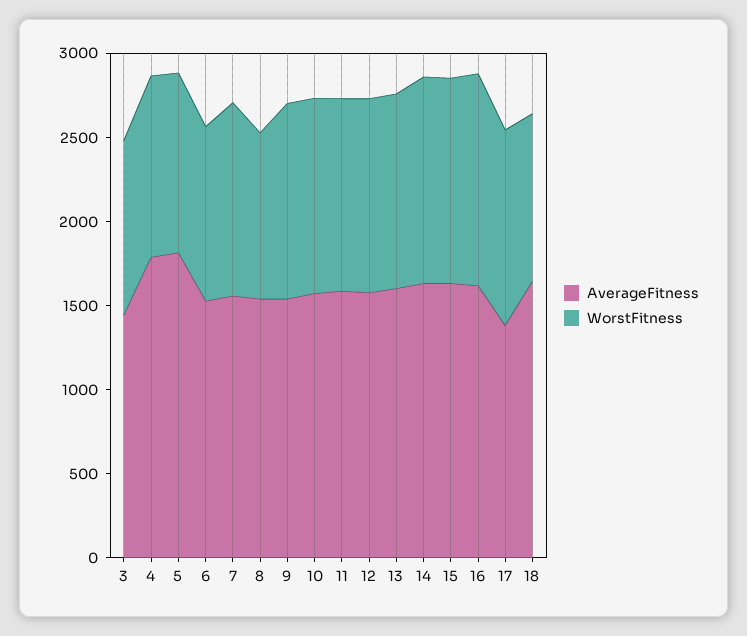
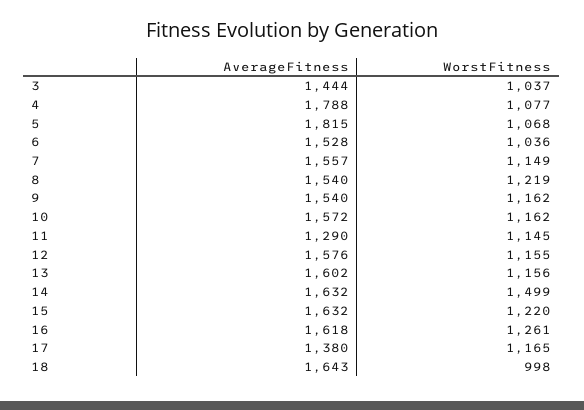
WorstFitness, 8: 1000 -> 1219
AverageFitness, 11: 1600 -> 1290
WorstFitness, 14: 1200 -> 1499

